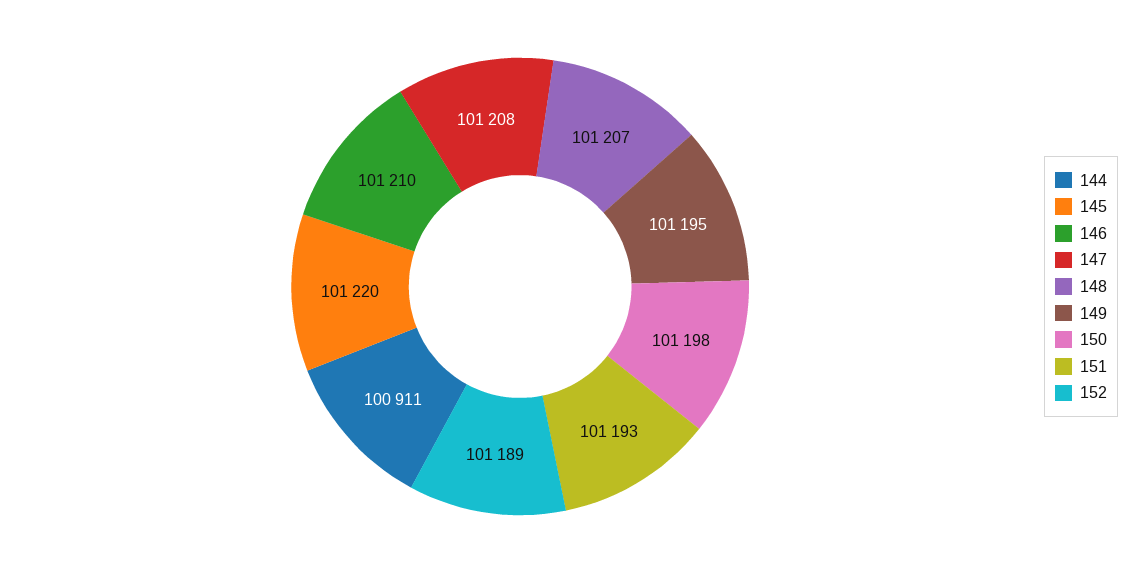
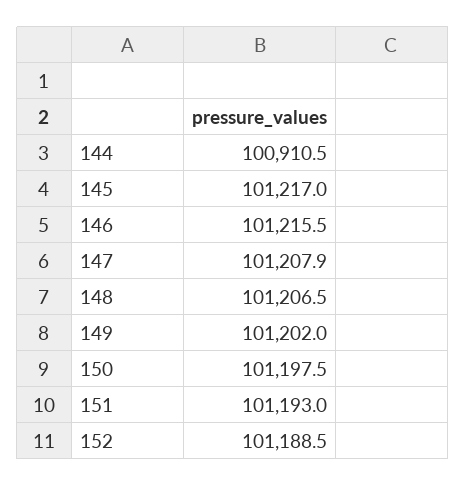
145: 101220 -> 101217
146: 101210 -> 101215.5
149: 101195 -> 101202

